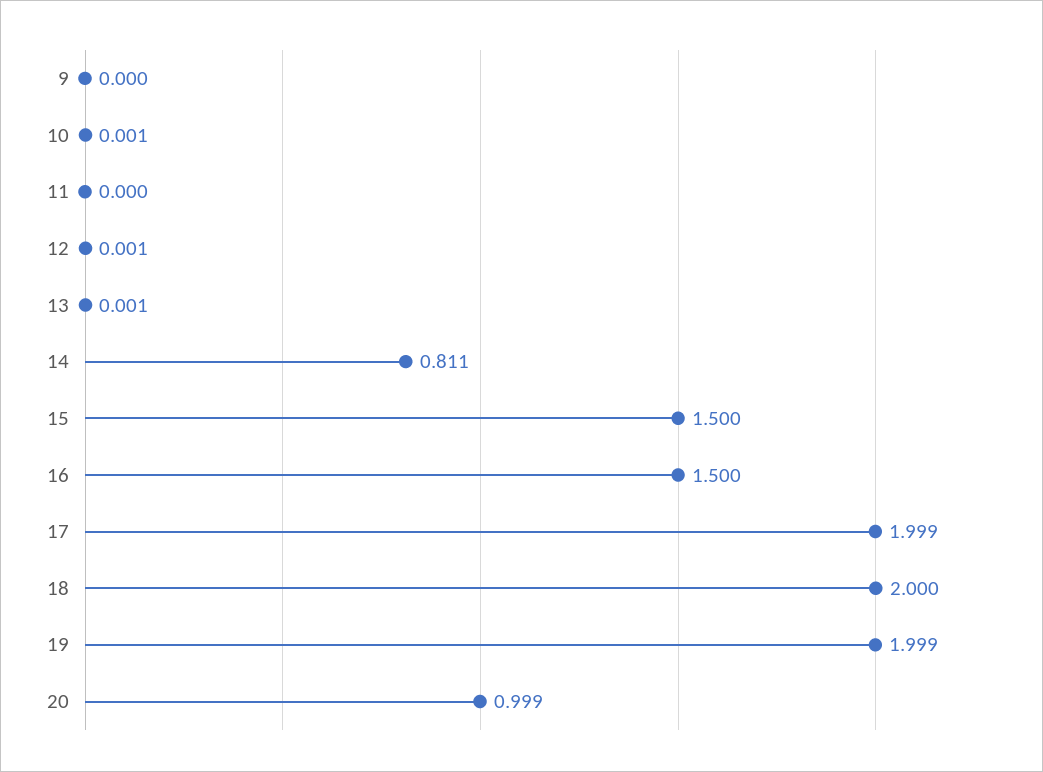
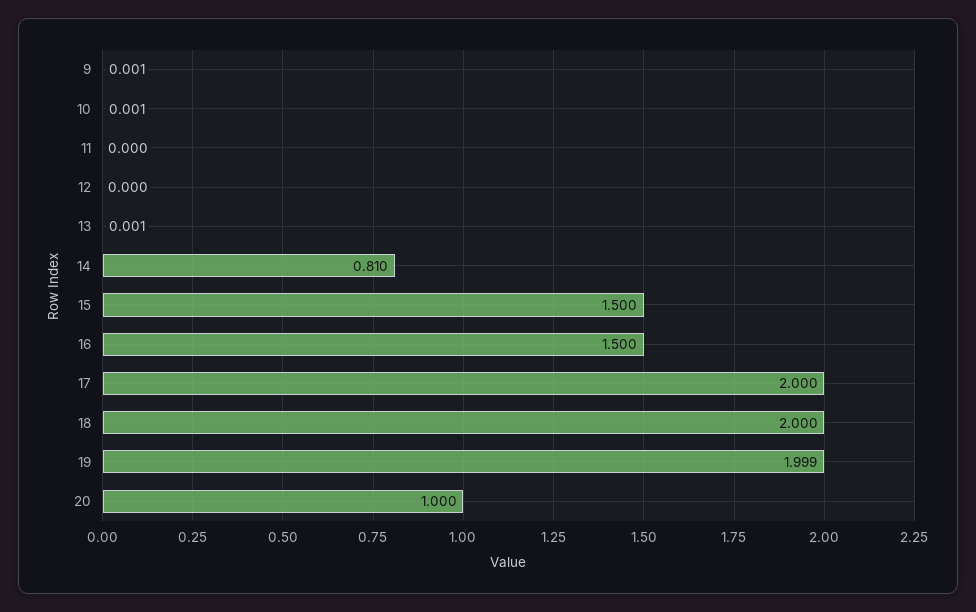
9: 0 -> 0.001
12: 0.001 -> 0
14: 0.811 -> 0.81
17: 1.999 -> 2
20: 0.999 -> 1

